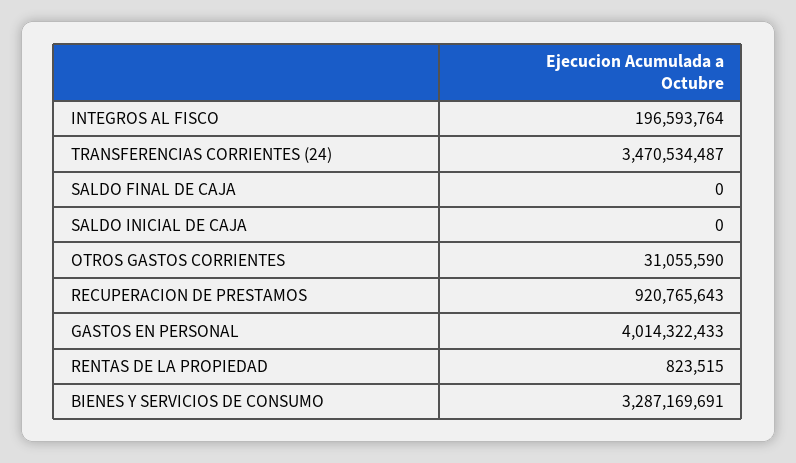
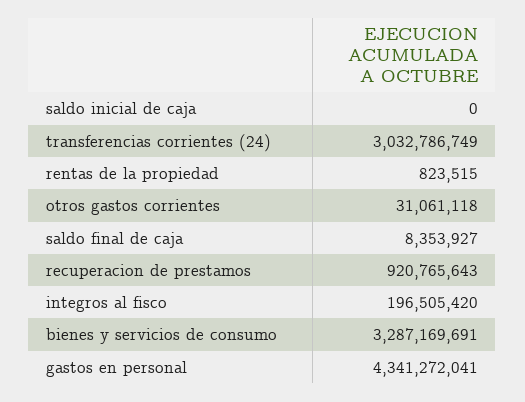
INTEGROS AL FISCO: 196593764 -> 196505420
TRANSFERENCIAS CORRIENTES (24): 3470534487 -> 3032786749
SALDO FINAL DE CAJA: 0 -> 8353927
OTROS GASTOS CORRIENTES: 31055590 -> 31061118
GASTOS EN PERSONAL: 4014322433 -> 4341272041

